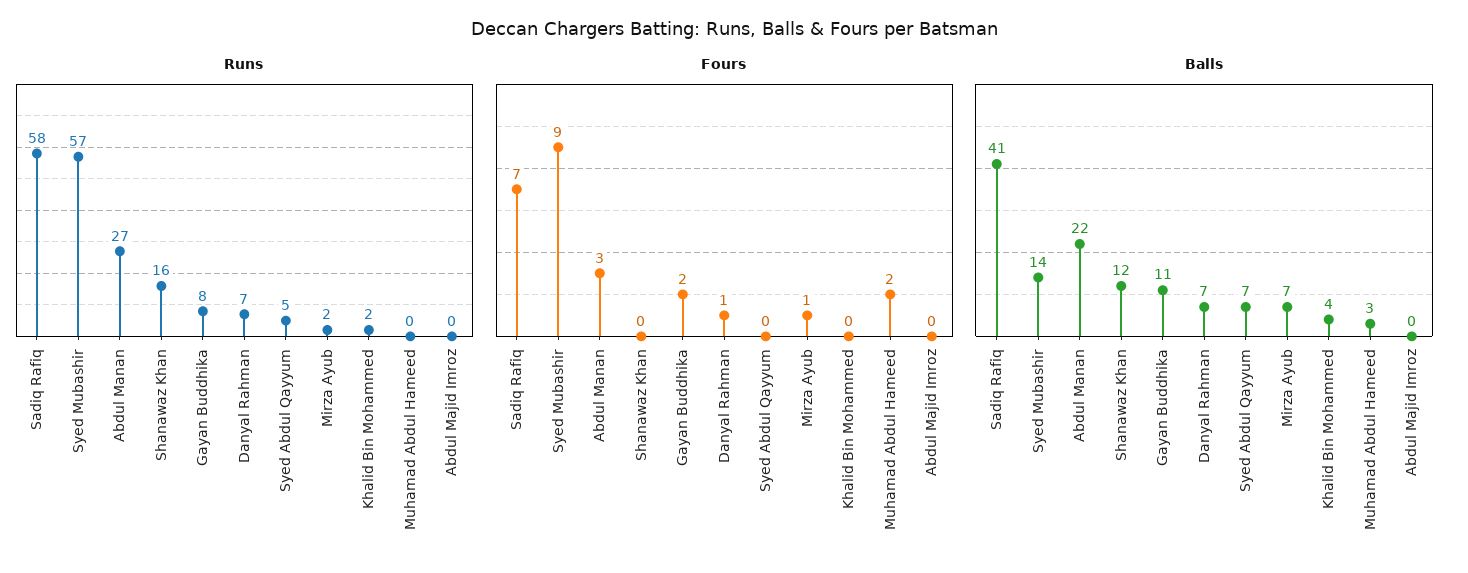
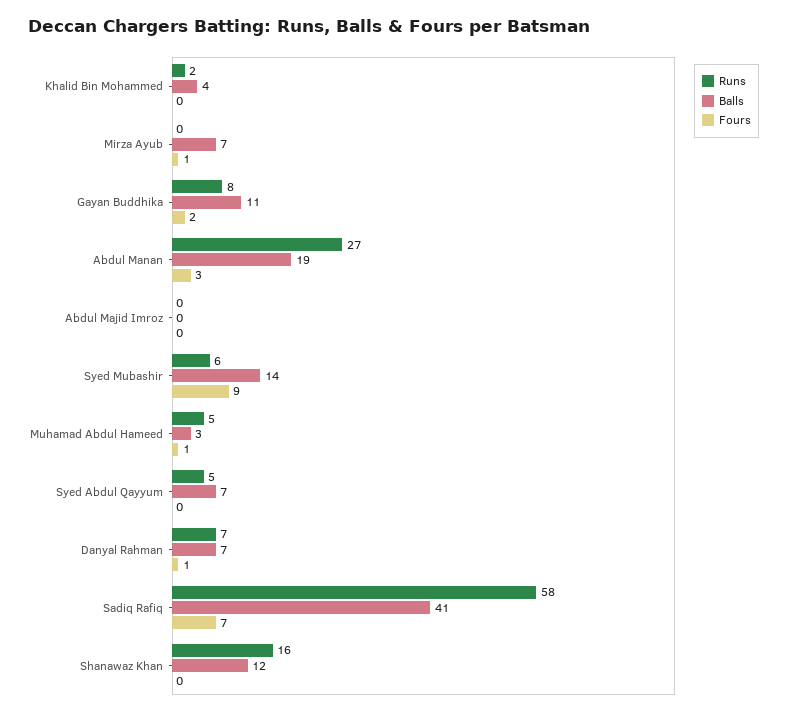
Runs, Syed Mubashir: 57 -> 6
Runs, Mirza Ayub: 2 -> 0
Runs, Muhamad Abdul Hameed: 0 -> 5
Fours, Muhamad Abdul Hameed: 2 -> 1
Balls, Abdul Manan: 22 -> 19

